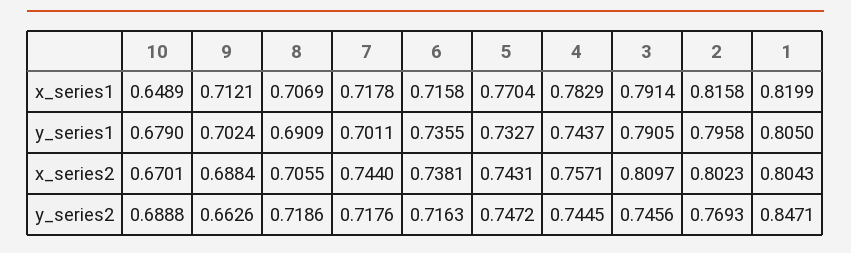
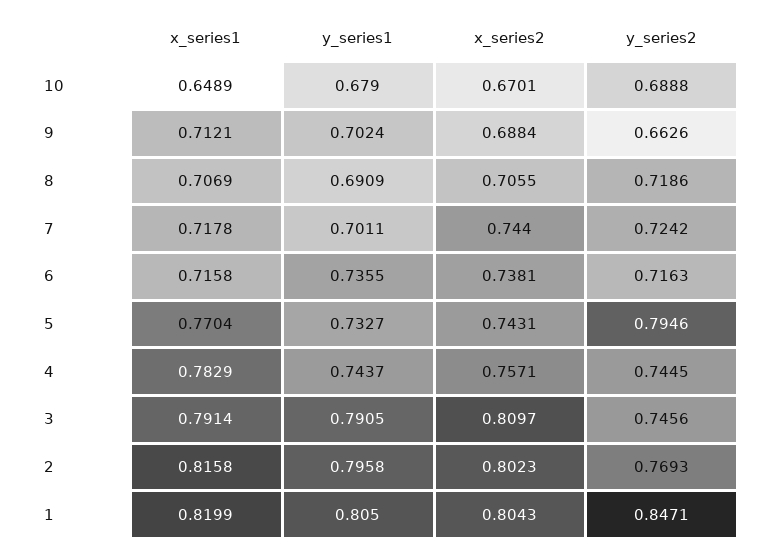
7, y_series2: 0.7176 -> 0.7242
5, y_series2: 0.7472 -> 0.7946

